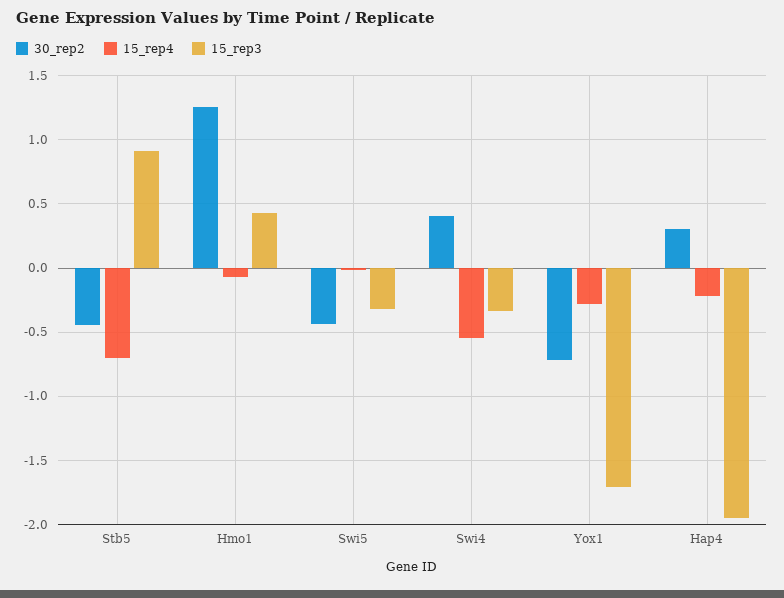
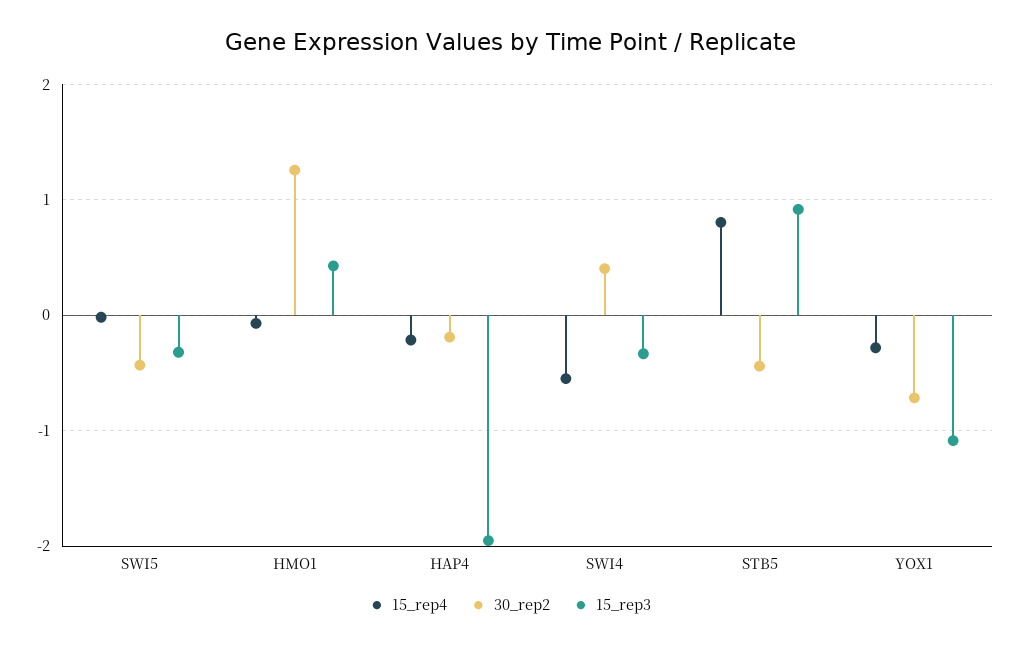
15_rep4, Stb5: -0.7 -> 0.8
15_rep3, Yox1: -1.7 -> -1.1
30_rep2, Hap4: 0.3 -> -0.2

